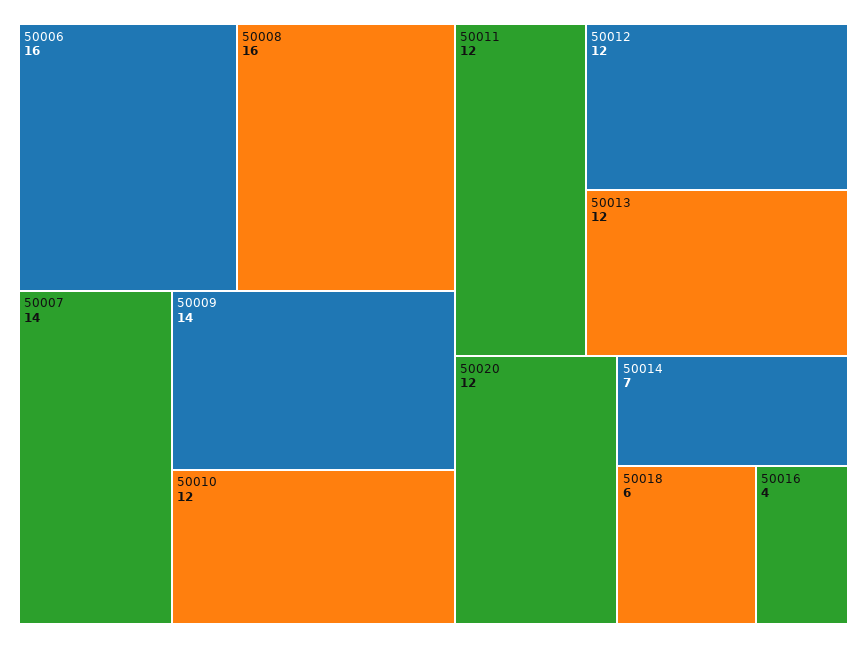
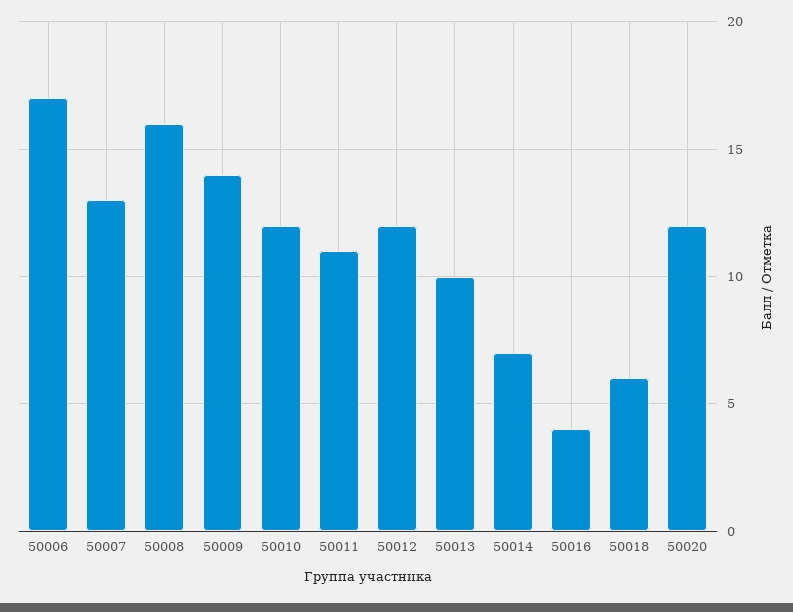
50006: 16 -> 17
50007: 14 -> 13
50011: 12 -> 11
50013: 12 -> 10

